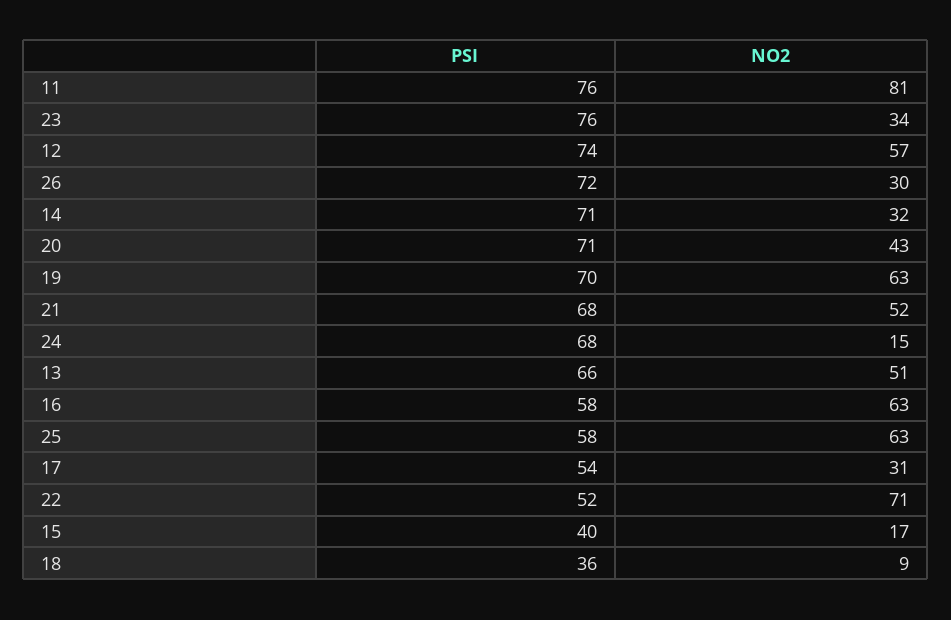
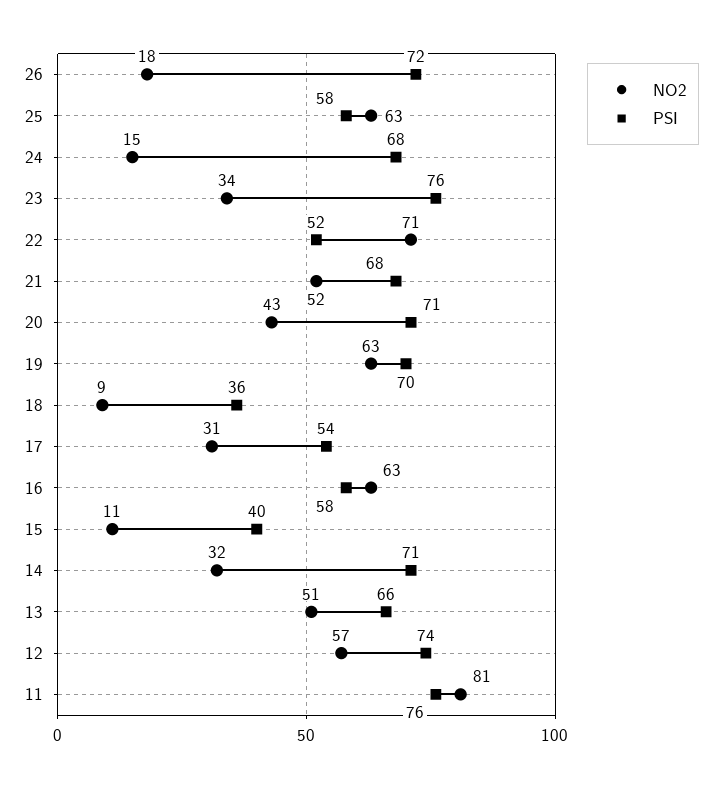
NO2, 26: 30 -> 18
NO2, 15: 17 -> 11

